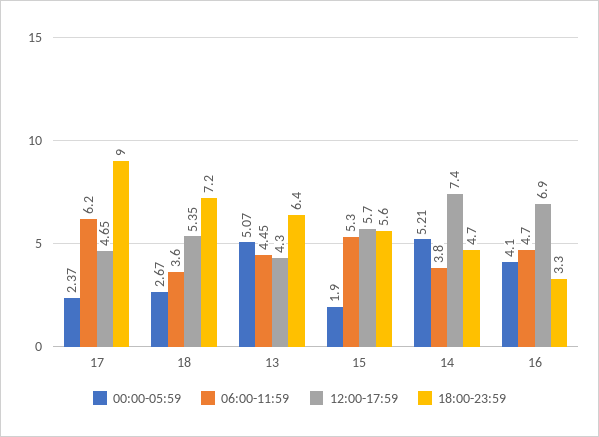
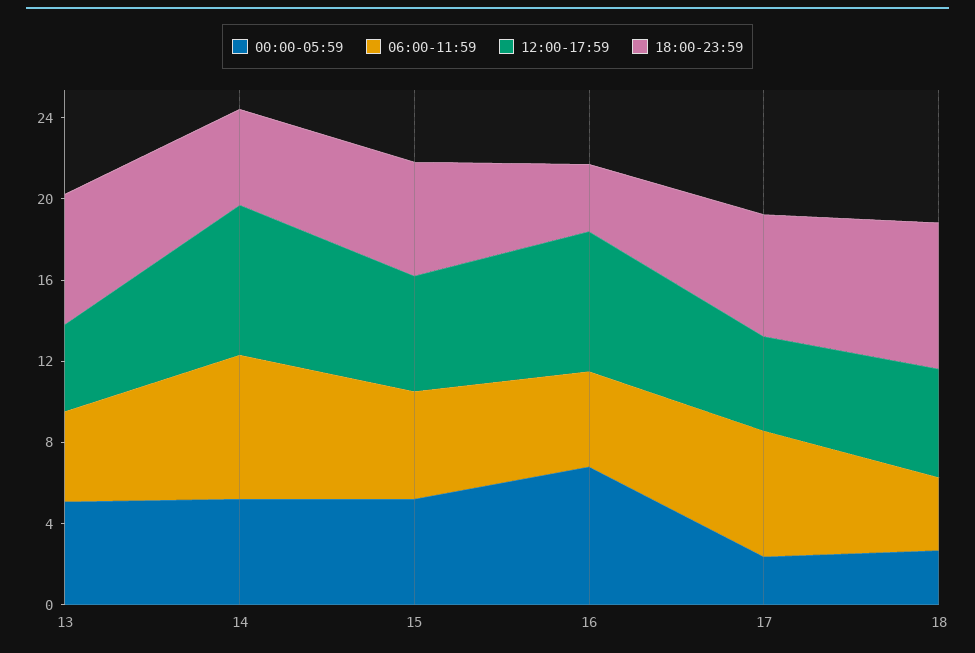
18:00-23:59, 17: 9 -> 6
00:00-05:59, 15: 1.9 -> 5
06:00-11:59, 14: 3.8 -> 7
00:00-05:59, 16: 4.1 -> 7

